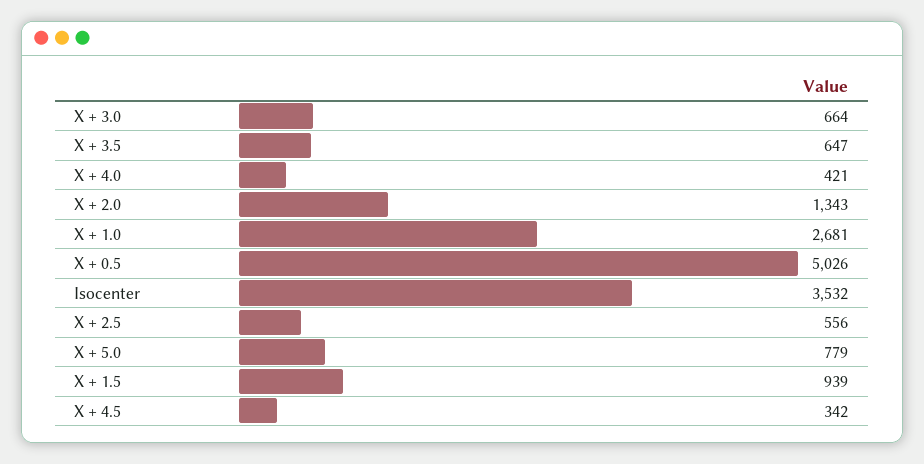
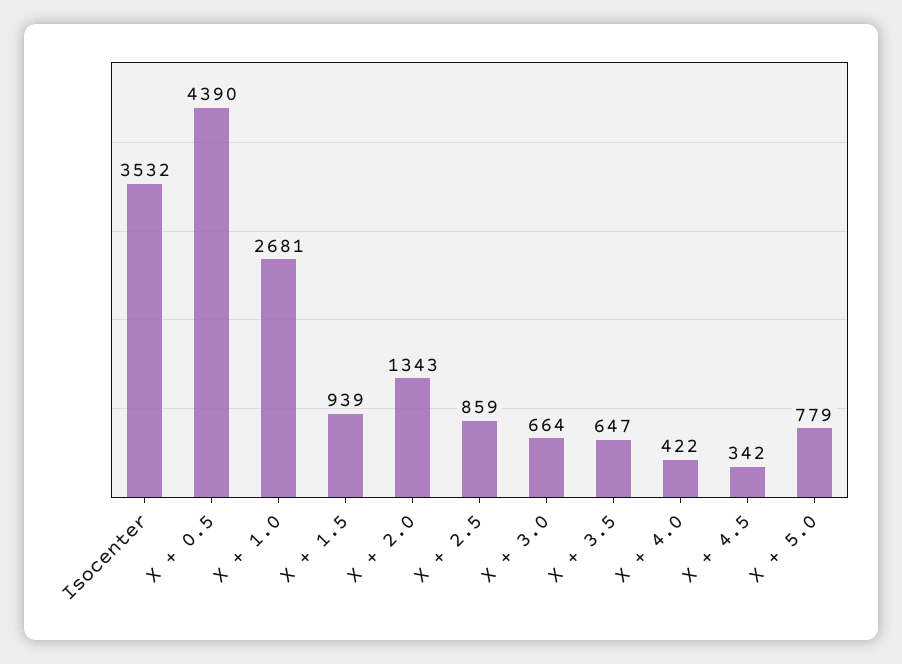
X + 4.0: 421 -> 422
X + 0.5: 5026 -> 4390
X + 2.5: 556 -> 859

